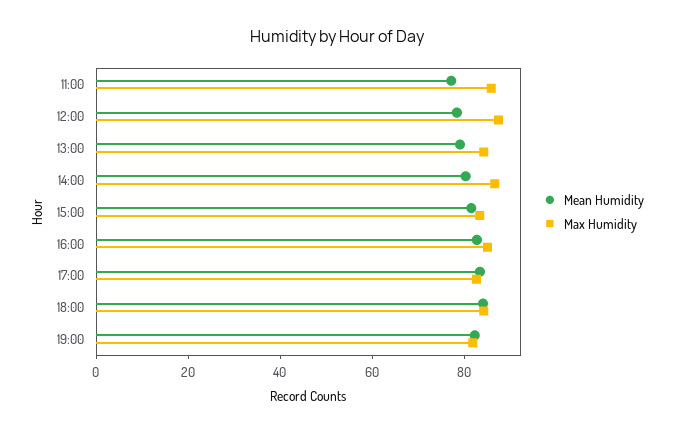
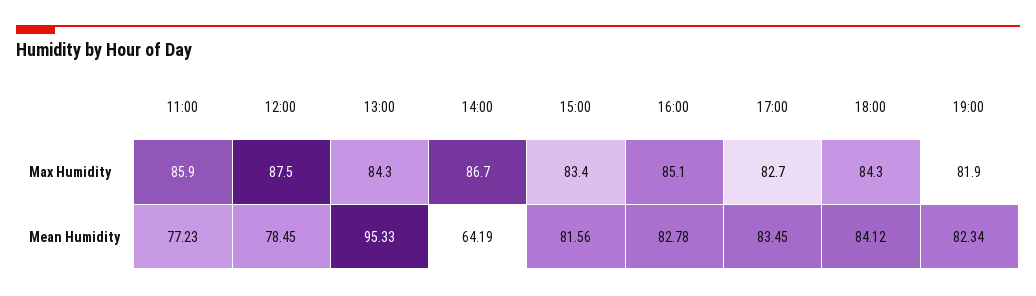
Mean Humidity, 13:00: 80 -> 95.33
Mean Humidity, 14:00: 80 -> 64.19

